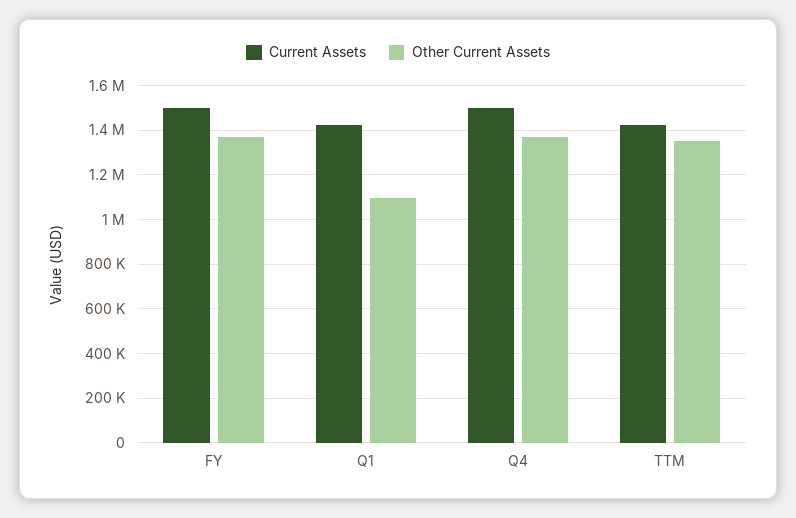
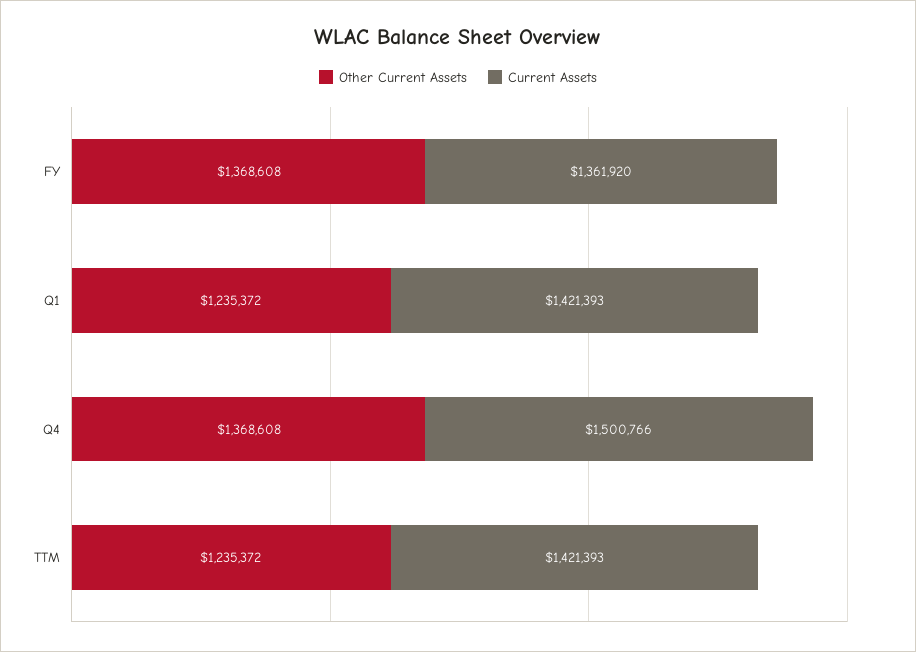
Current Assets, FY: 1500000 -> 1361920
Other Current Assets, Q1: 1100000 -> 1235372
Other Current Assets, TTM: 1350000 -> 1235372

